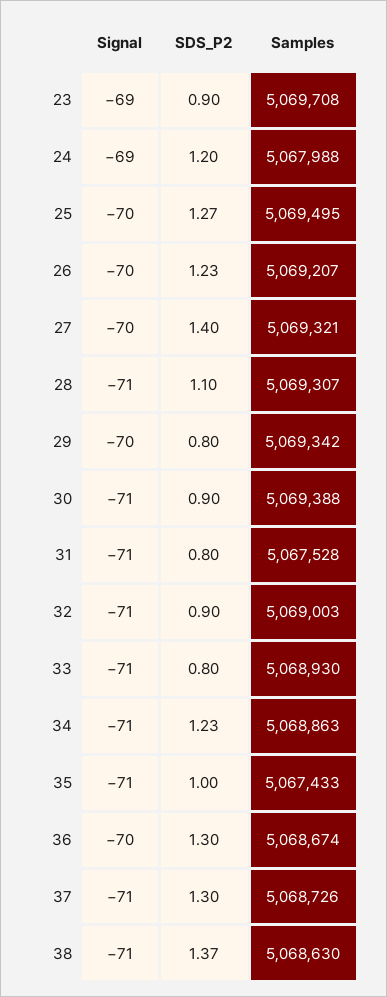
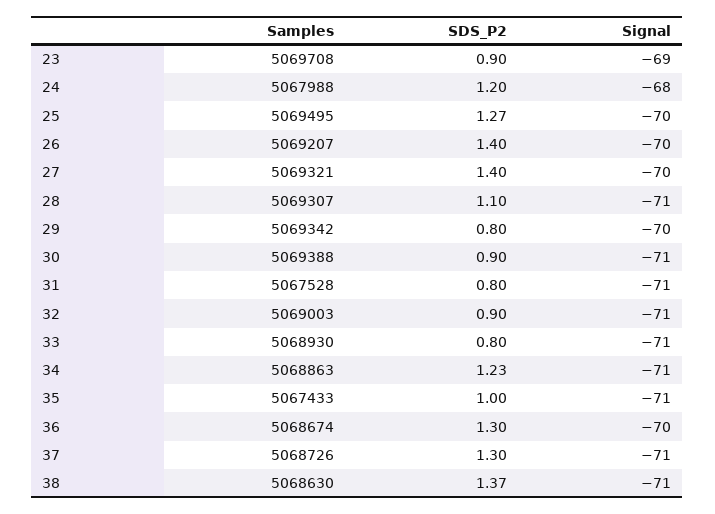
Signal, 24: -69 -> -68
SDS_P2, 26: 1.23 -> 1.4

